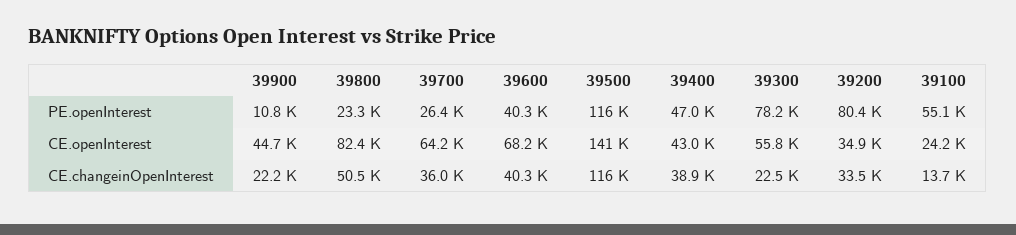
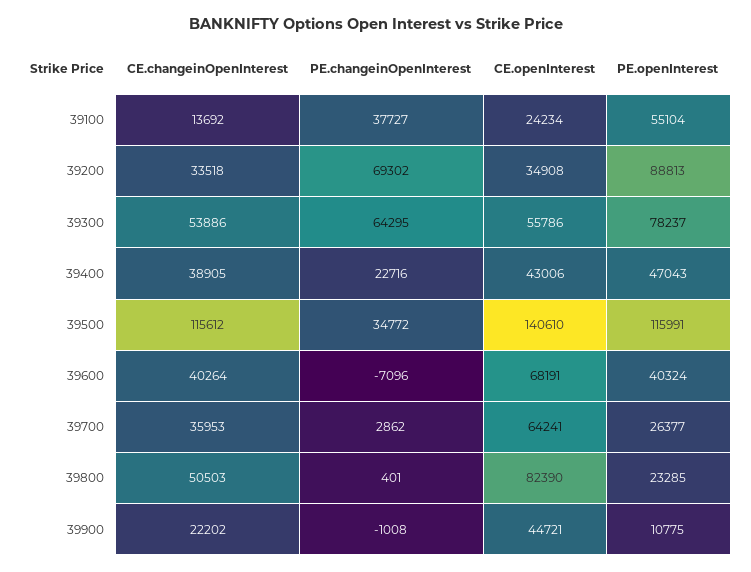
39200, PE.openInterest: 80400 -> 88813
39300, CE.changeinOpenInterest: 22500 -> 53886
39100, PE.changeinOpenInterest: none -> 37727
39200, PE.changeinOpenInterest: none -> 69302
39300, PE.changeinOpenInterest: none -> 64295
39400, PE.changeinOpenInterest: none -> 22716
39500, PE.changeinOpenInterest: none -> 34772
39600, PE.changeinOpenInterest: none -> -7096
39700, PE.changeinOpenInterest: none -> 2862
39800, PE.changeinOpenInterest: none -> 401
39900, PE.changeinOpenInterest: none -> -1008

